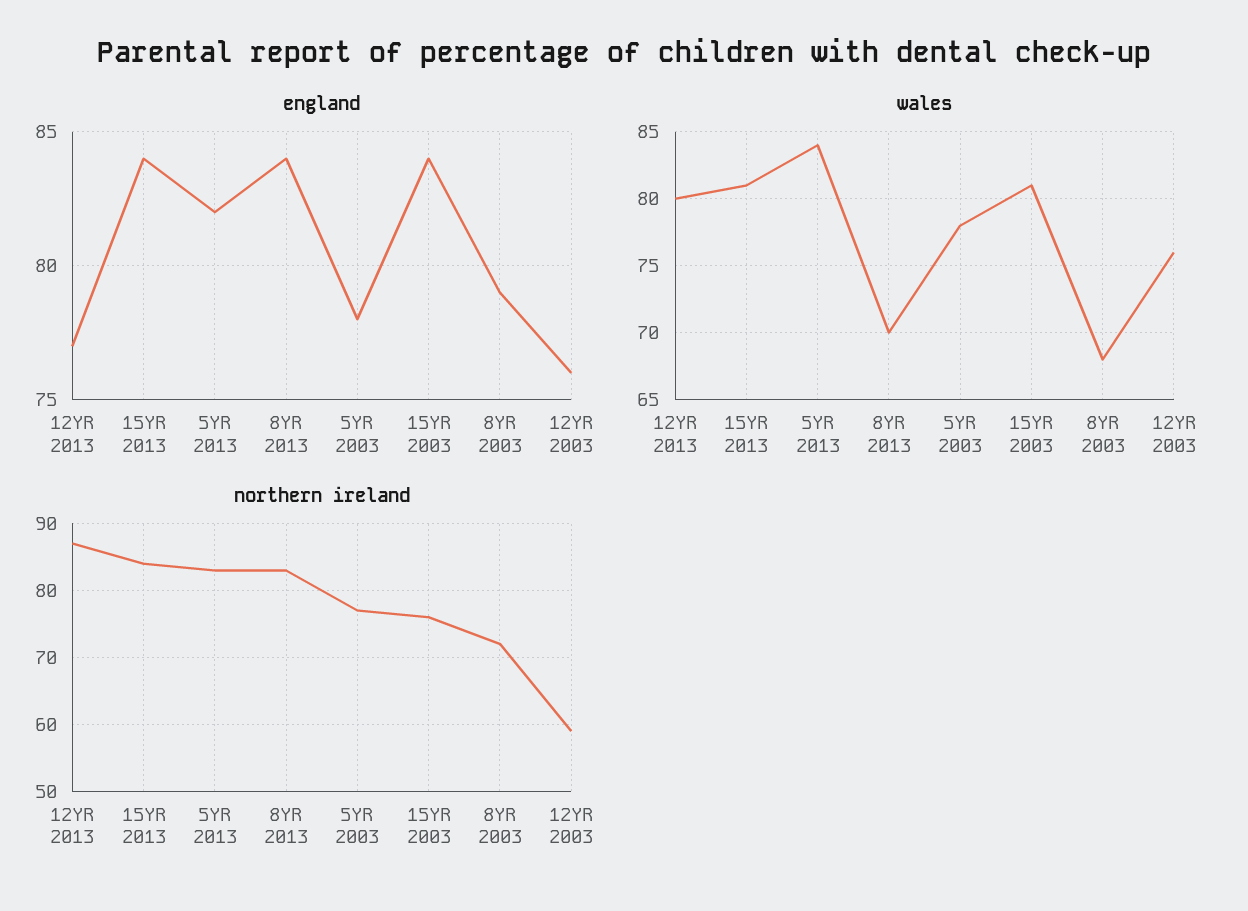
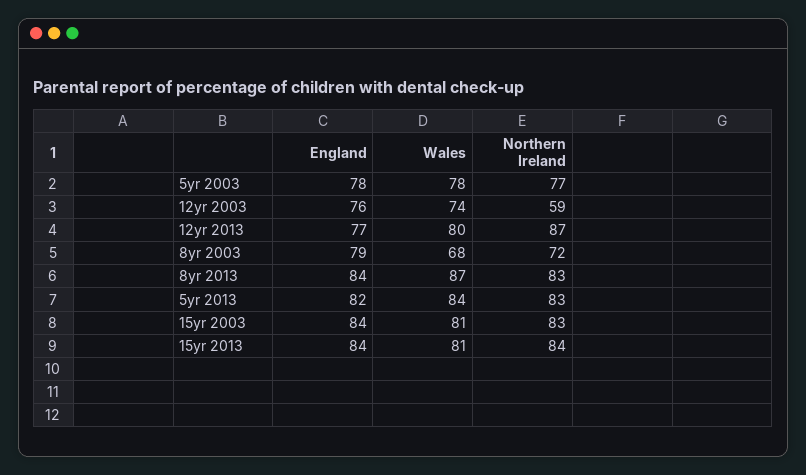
wales, 8YR 2013: 70 -> 87
wales, 12YR 2003: 76 -> 74
northern ireland, 15YR 2003: 76 -> 83

